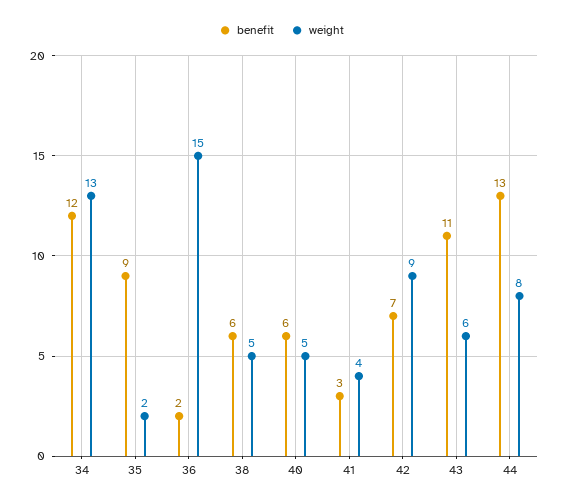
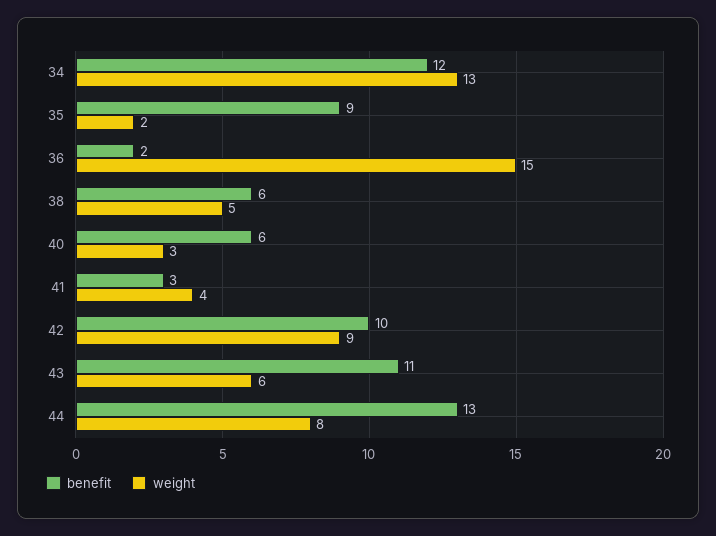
weight, 40: 5 -> 3
benefit, 42: 7 -> 10

